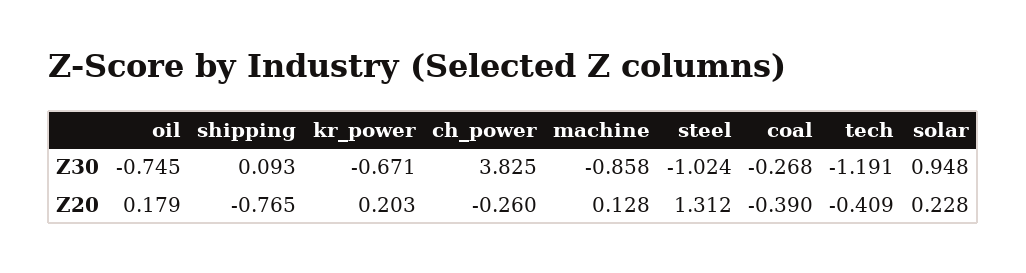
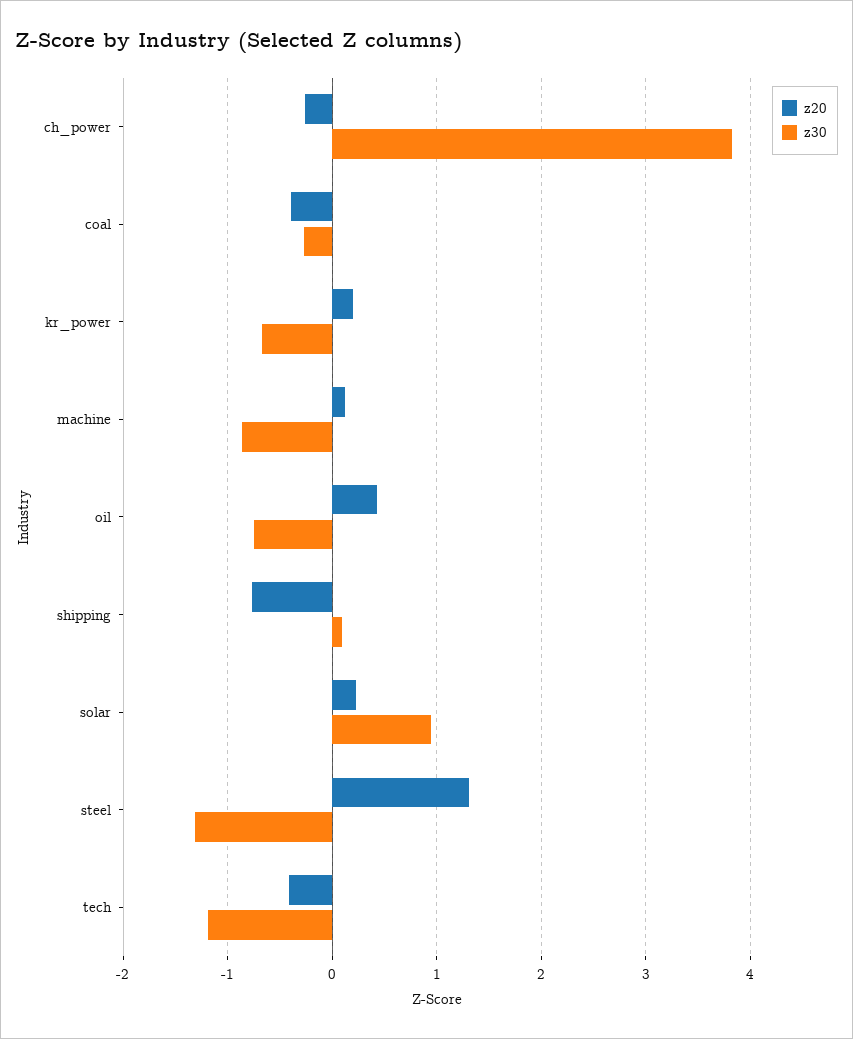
Z30, steel: -1.024 -> -1.3
Z20, oil: 0.179 -> 0.4

